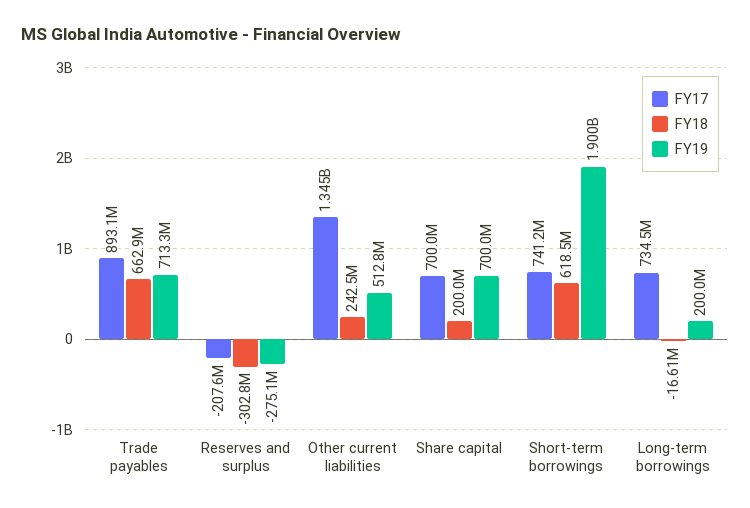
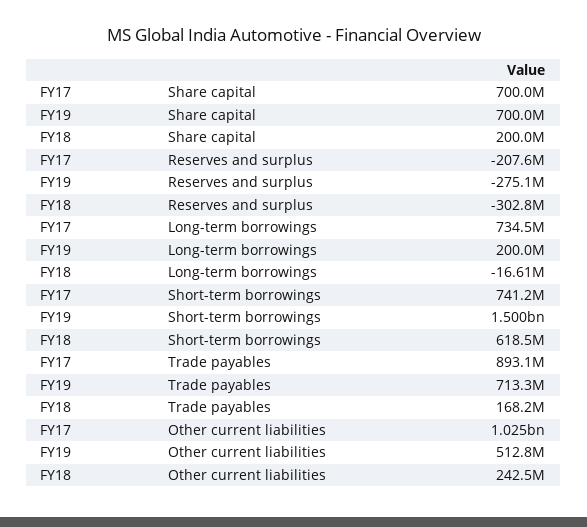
FY18, Trade payables: 662900000 -> 168200000
FY17, Other current liabilities: 1345000000 -> 1025000000
FY19, Short-term borrowings: 1900000000 -> 1500000000

